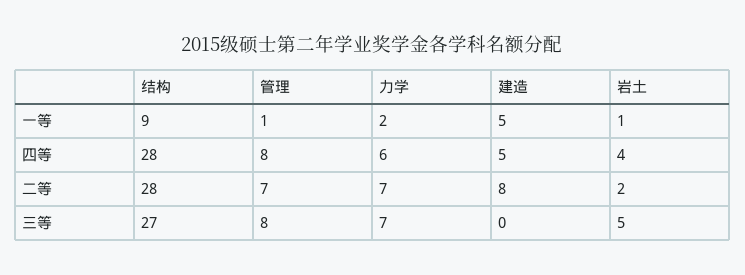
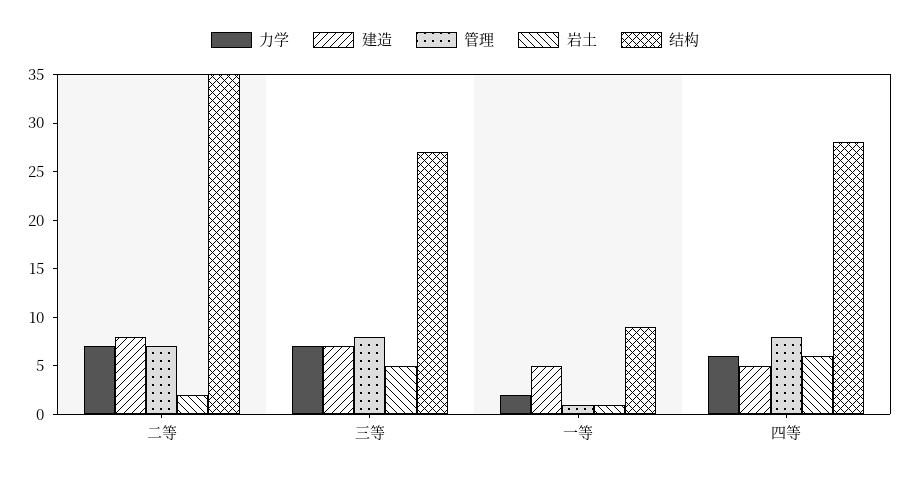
岩土, 四等: 4 -> 6
结构, 二等: 28 -> 35
建造, 三等: 0 -> 7

